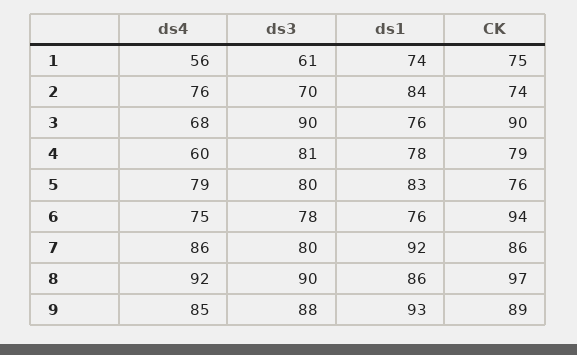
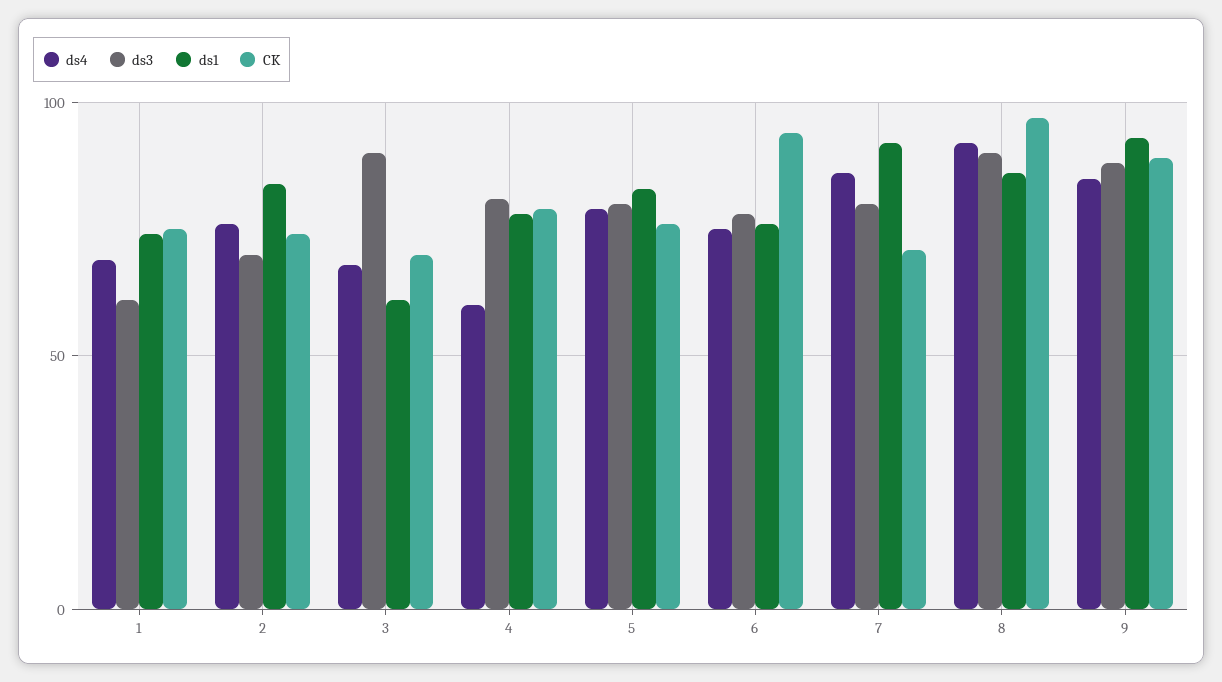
ds4, 1: 56 -> 70
ds1, 3: 76 -> 60
CK, 3: 90 -> 70
CK, 7: 86 -> 70

